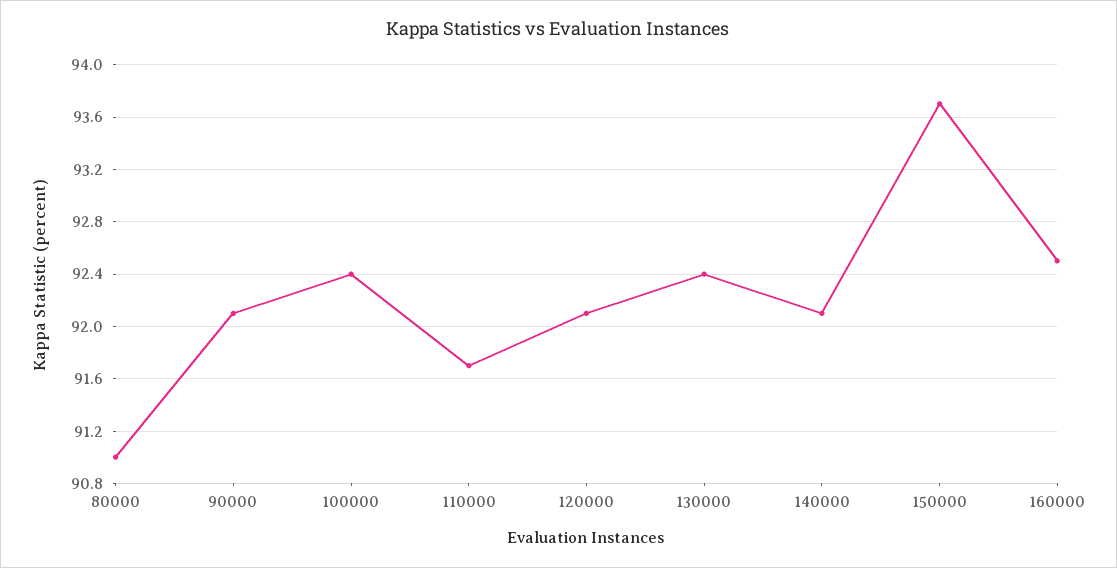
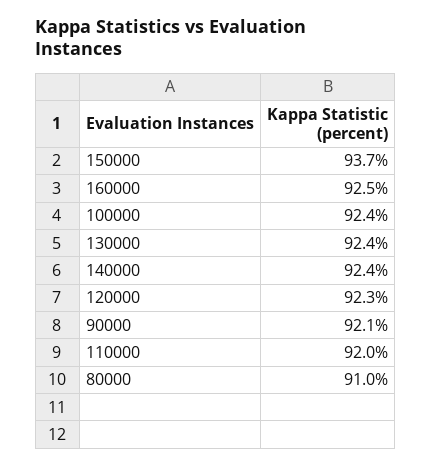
110000: 91.7 -> 92
120000: 92.1 -> 92.3
140000: 92.1 -> 92.4

